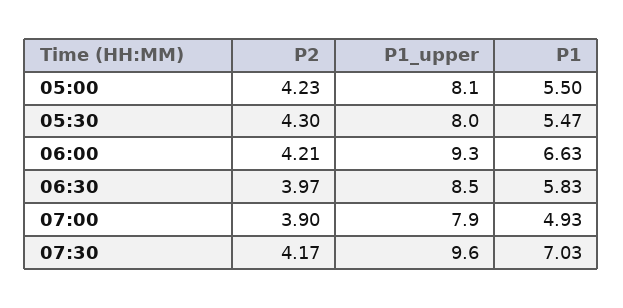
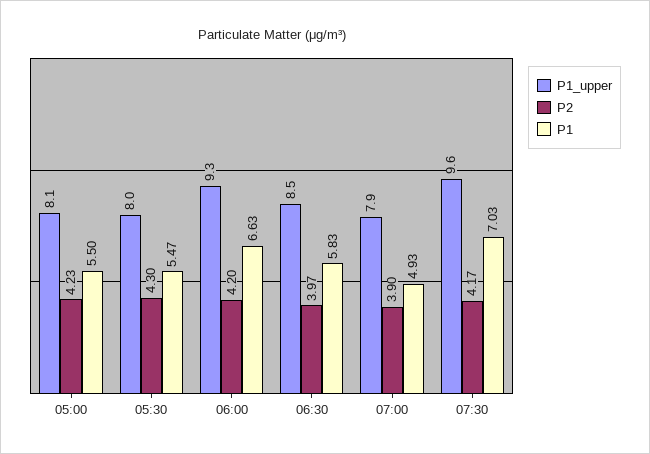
P2, 06:00: 4.21 -> 4.2

